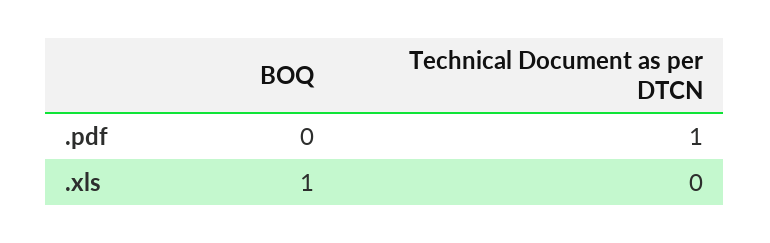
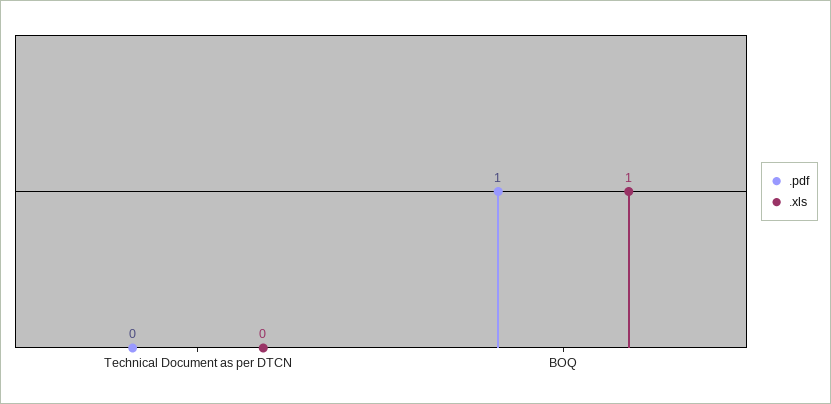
.pdf, BOQ: 0 -> 1
.pdf, Technical Document as per DTCN: 1 -> 0

